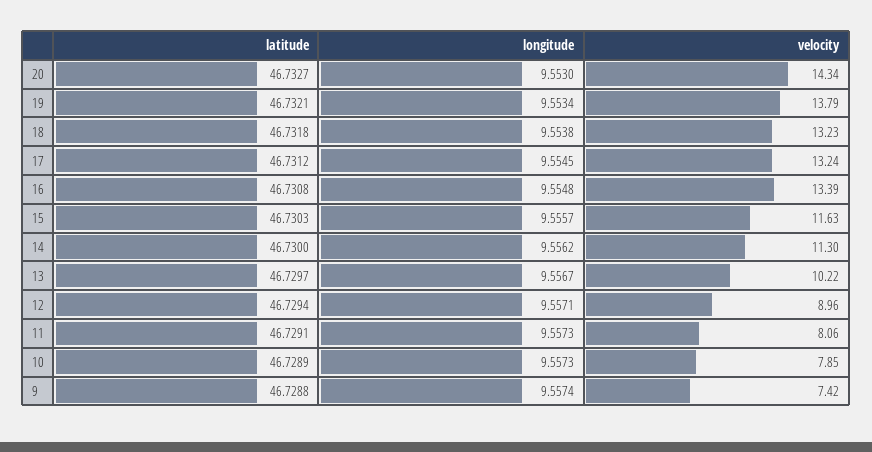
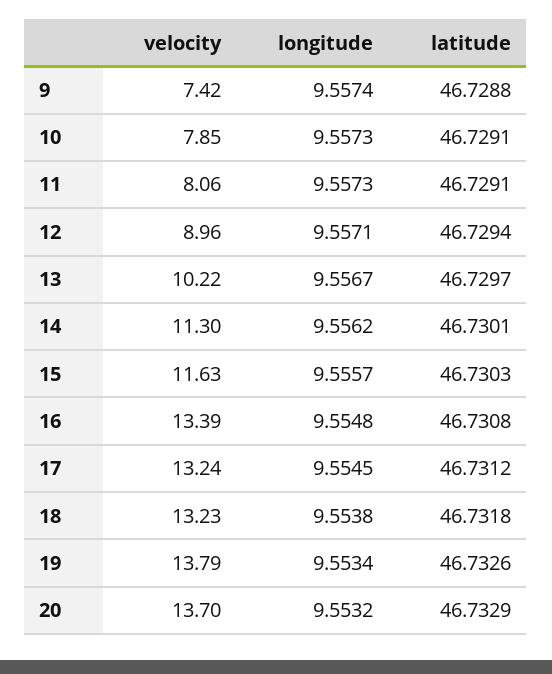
latitude, 20: 46.7327 -> 46.7329
longitude, 20: 9.553 -> 9.5532
velocity, 20: 14.34 -> 13.7
latitude, 19: 46.7321 -> 46.7326
latitude, 14: 46.73 -> 46.7301
latitude, 10: 46.7289 -> 46.7291

